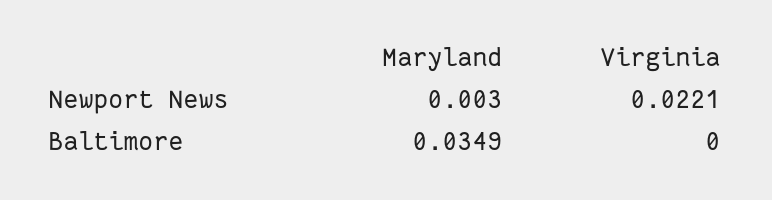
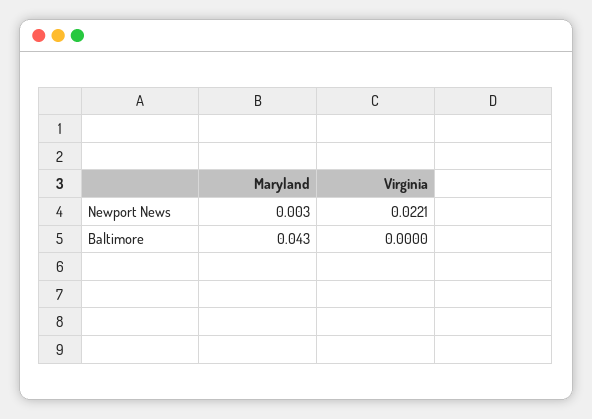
Maryland, Baltimore: 0.0349 -> 0.043

